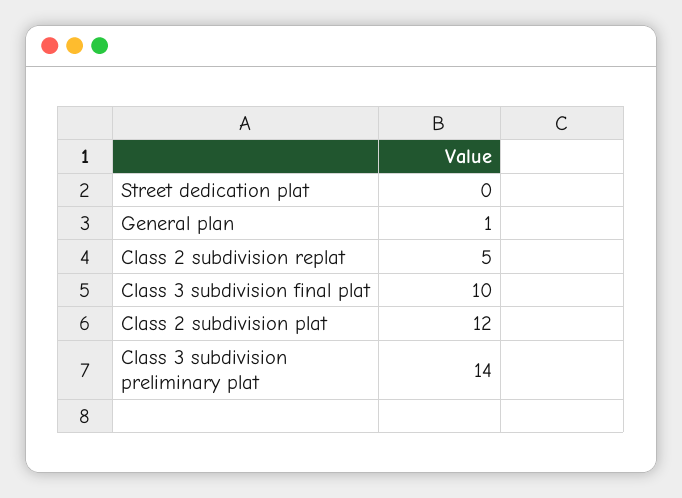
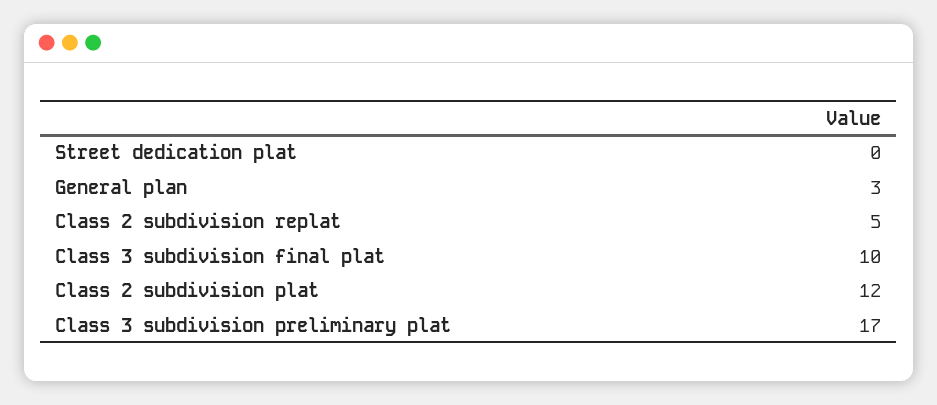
General plan: 1 -> 3
Class 3 subdivision preliminary plat: 14 -> 17

